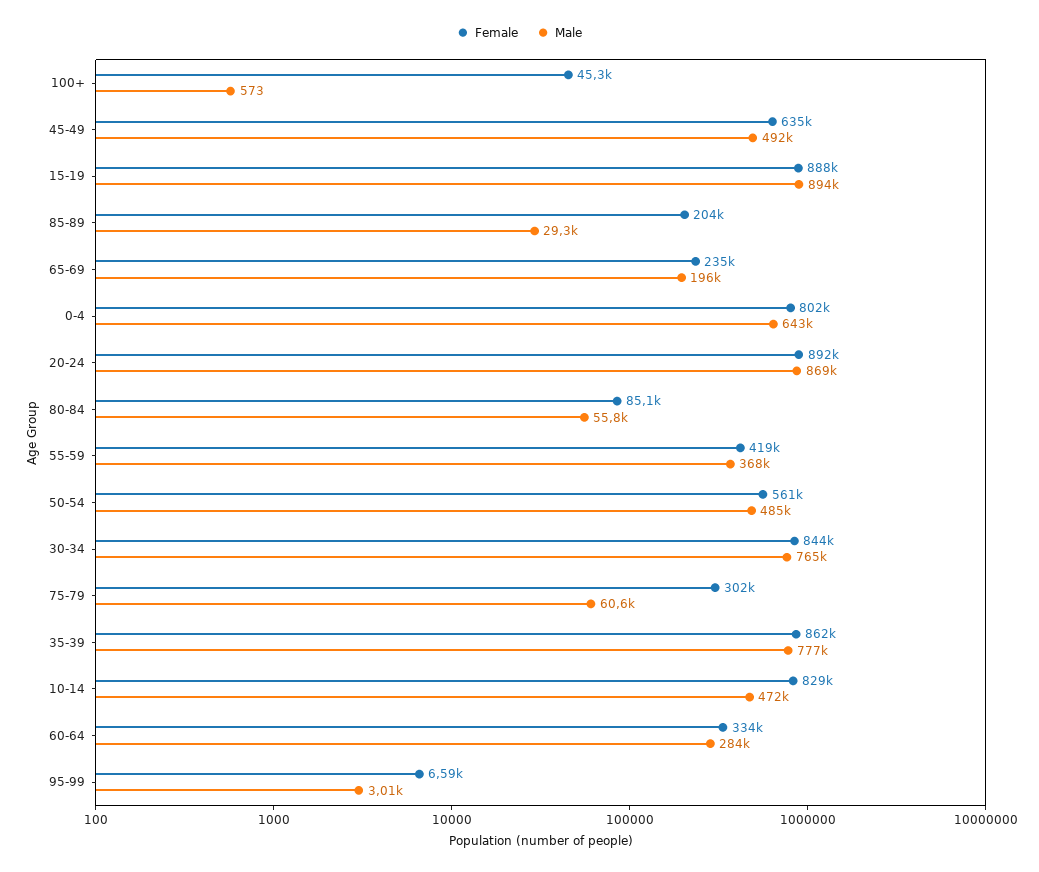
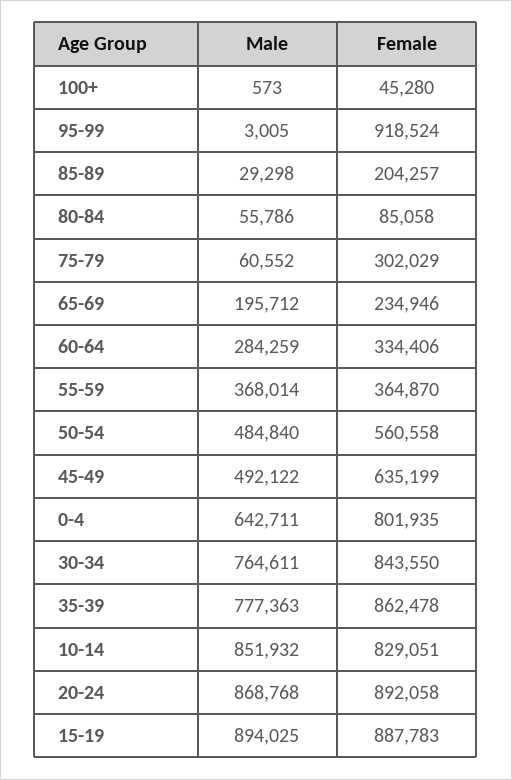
Female, 55-59: 419000 -> 364870
Male, 10-14: 472000 -> 851932
Female, 95-99: 6590 -> 918524

